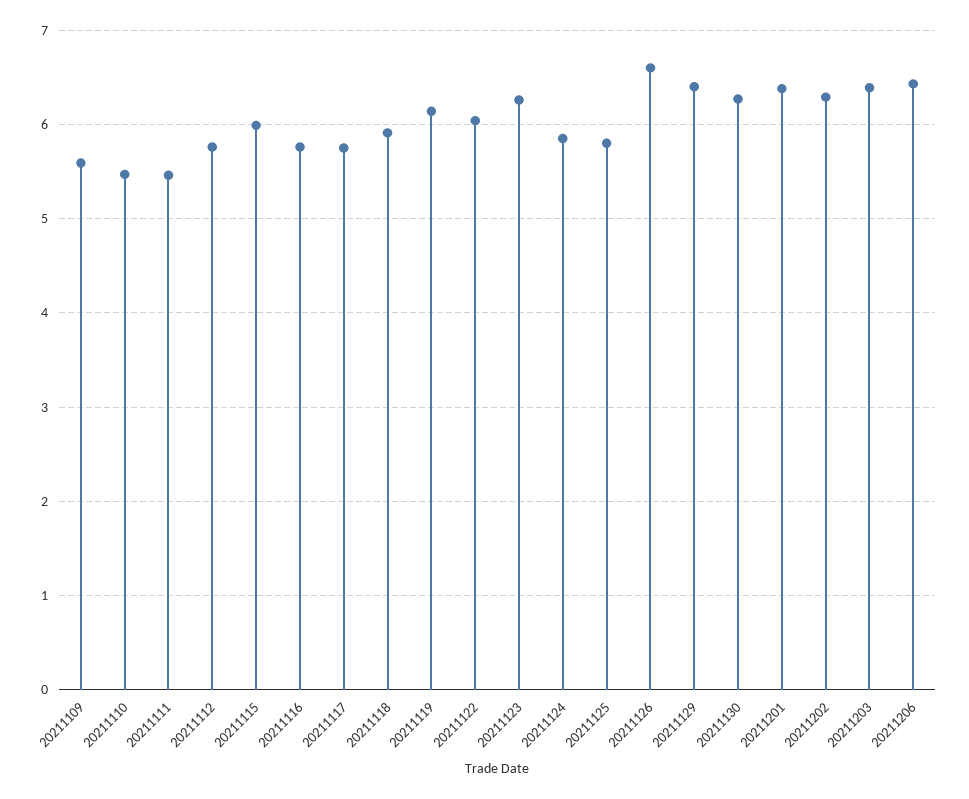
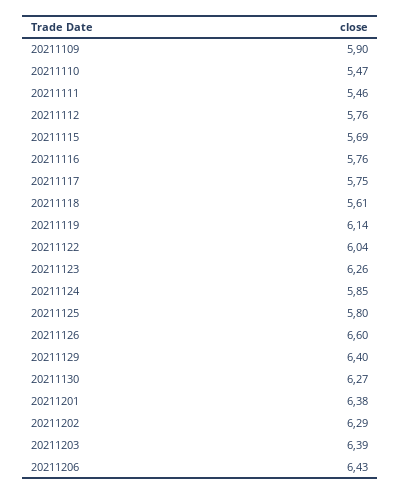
20211109: 5.6 -> 5.9
20211115: 6 -> 5.69
20211118: 5.9 -> 5.61

